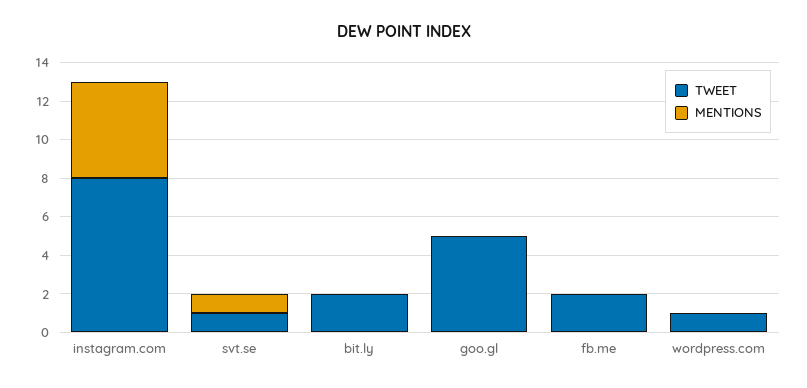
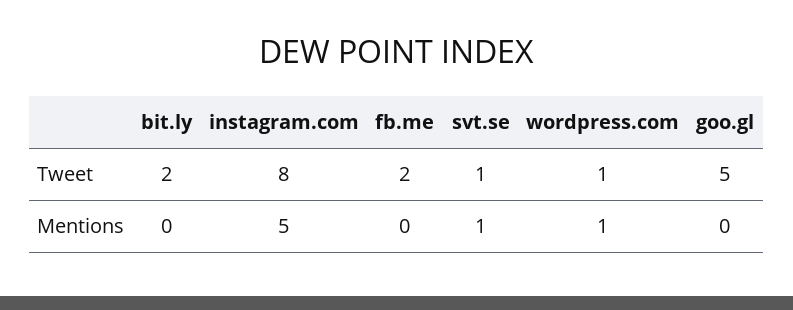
MENTIONS, wordpress.com: 0 -> 1

